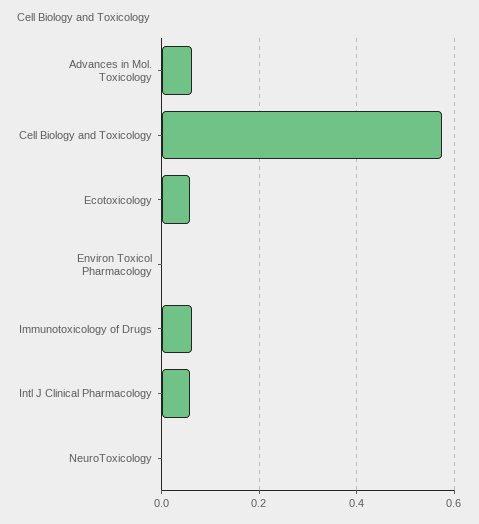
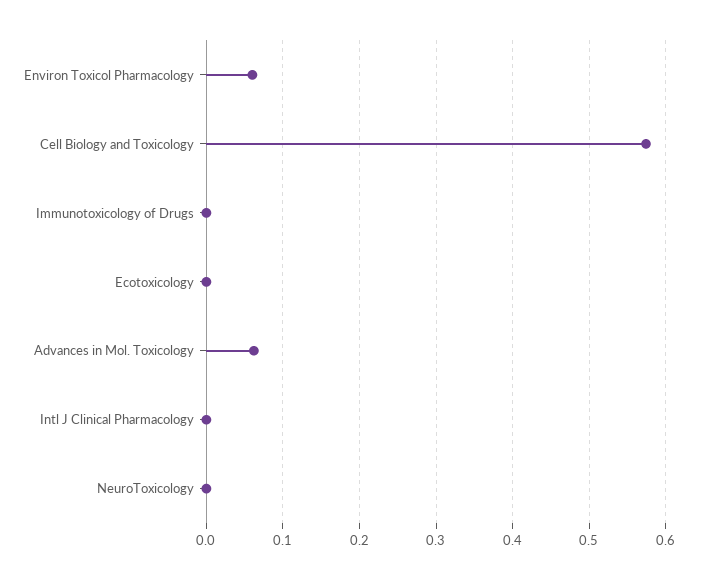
Ecotoxicology: 0.06 -> 0
Environ Toxicol Pharmacology: 0 -> 0.06
Immunotoxicology of Drugs: 0.06 -> 0
Intl J Clinical Pharmacology: 0.06 -> 0

